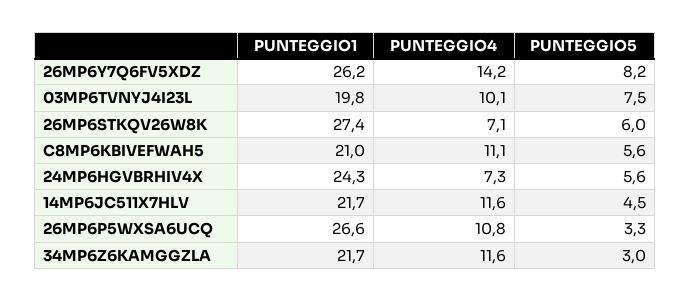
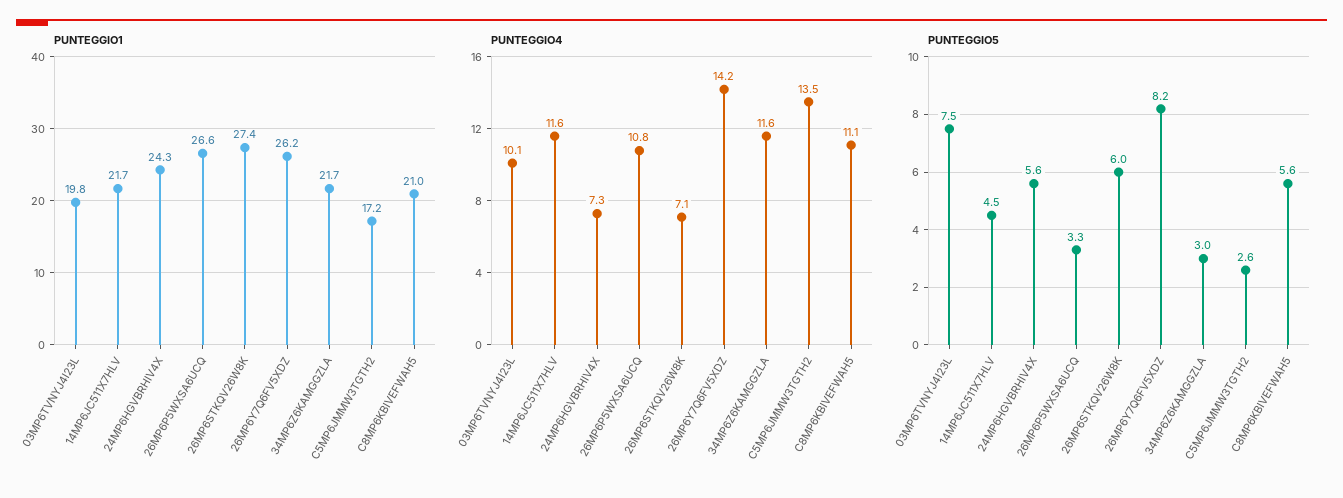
PUNTEGGIO1, C5MP6JMMW3TGTH2: none -> 17.2
PUNTEGGIO4, C5MP6JMMW3TGTH2: none -> 13.5
PUNTEGGIO5, C5MP6JMMW3TGTH2: none -> 2.6

